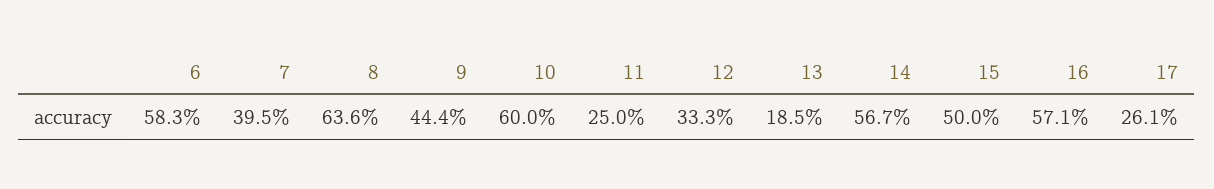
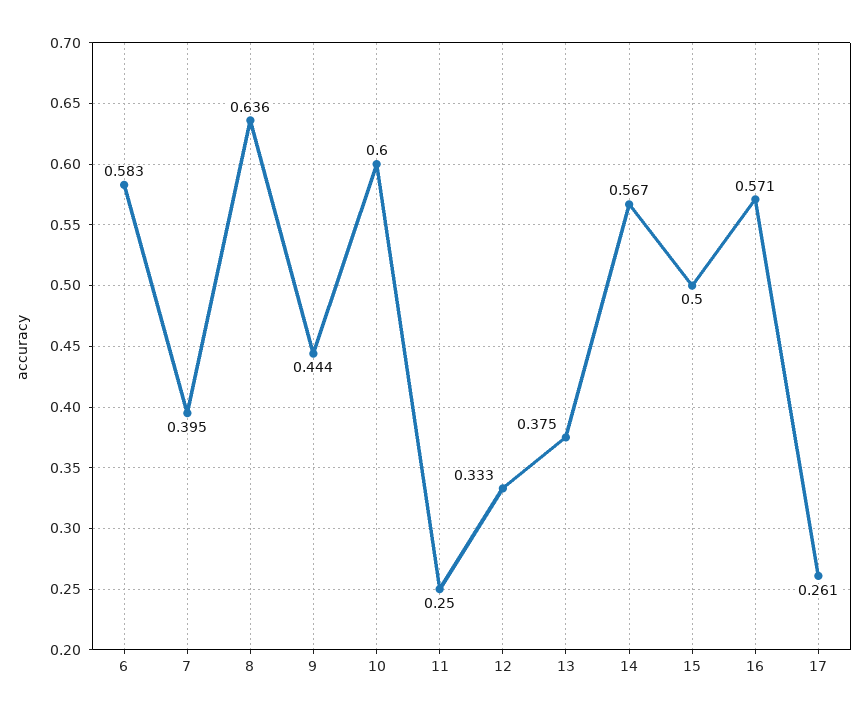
13: 0.185 -> 0.375

